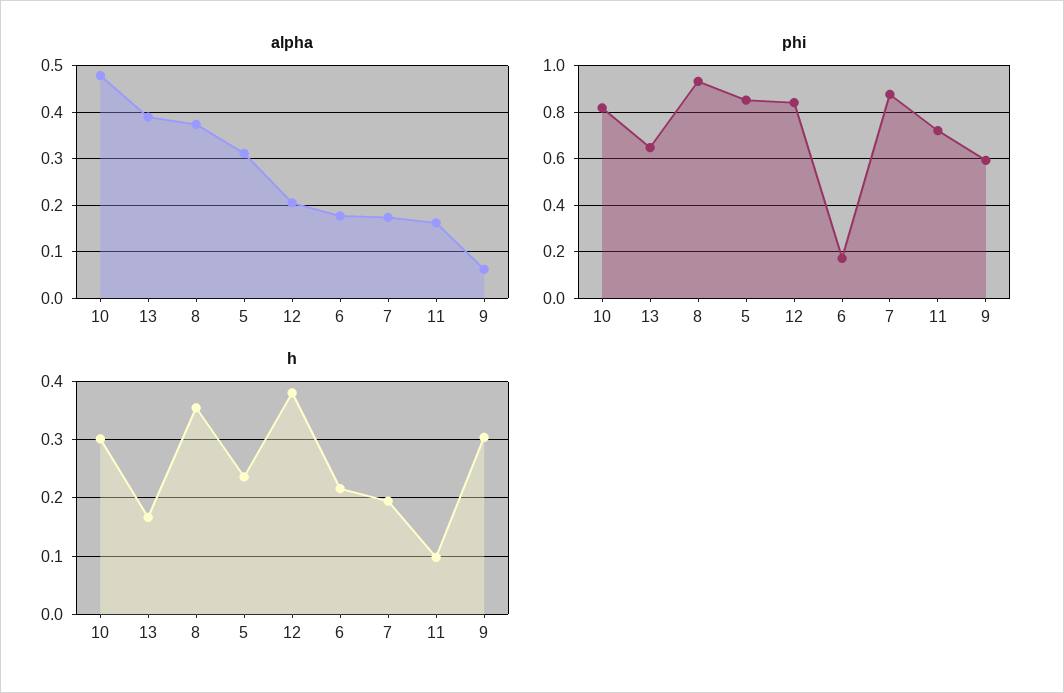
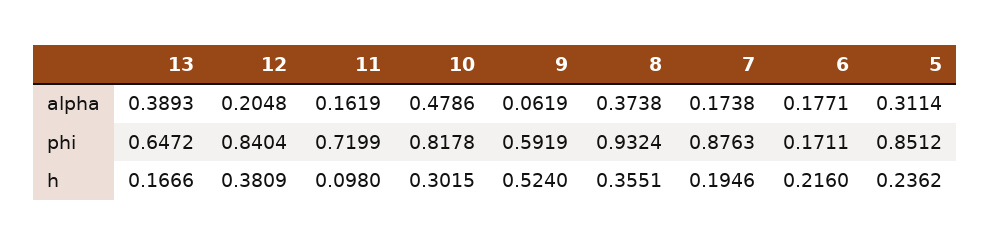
h, 9: 0.3 -> 0.524

